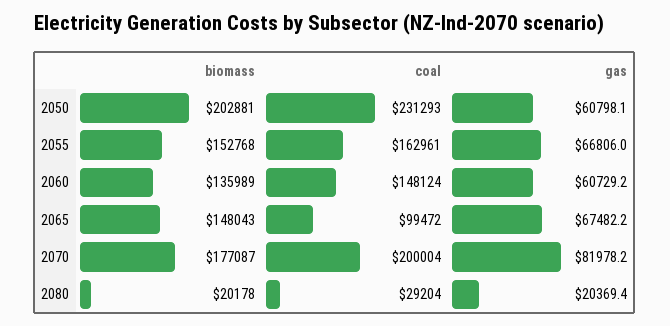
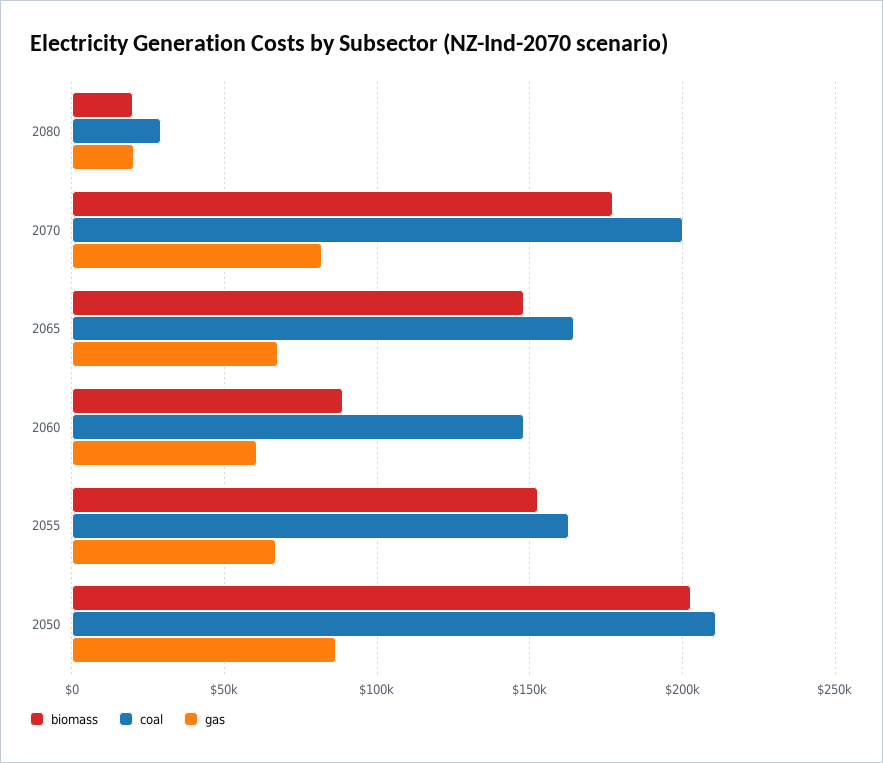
coal, 2050: 231293 -> 210000
gas, 2050: 60798.1 -> 85000
biomass, 2060: 135989 -> 90000
coal, 2065: 99472 -> 165000

